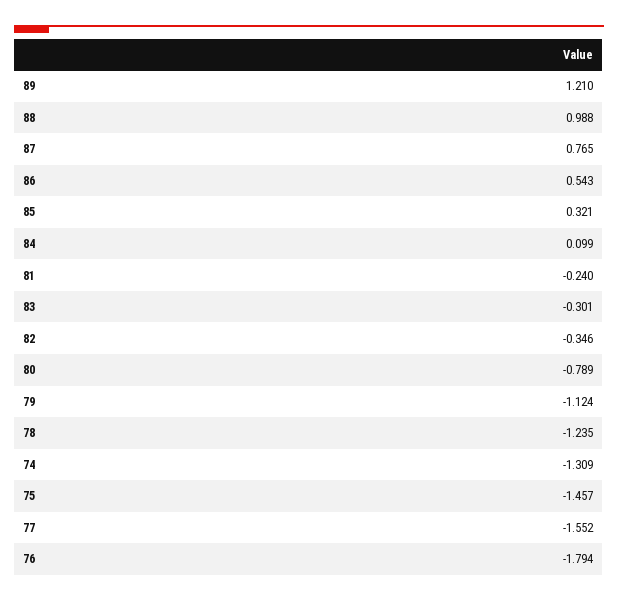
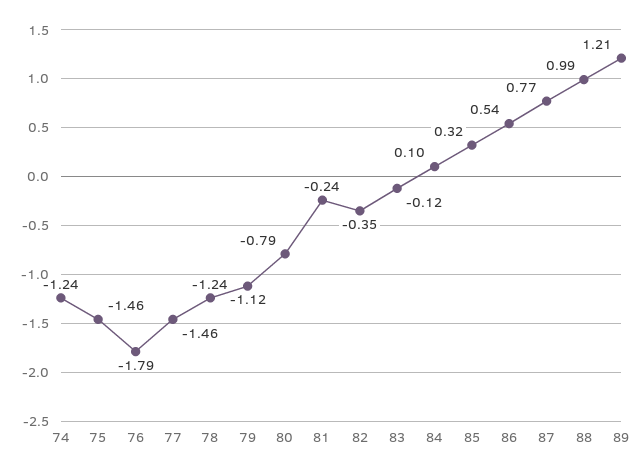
83: -0.301 -> -0.12
74: -1.309 -> -1.24
77: -1.552 -> -1.46

